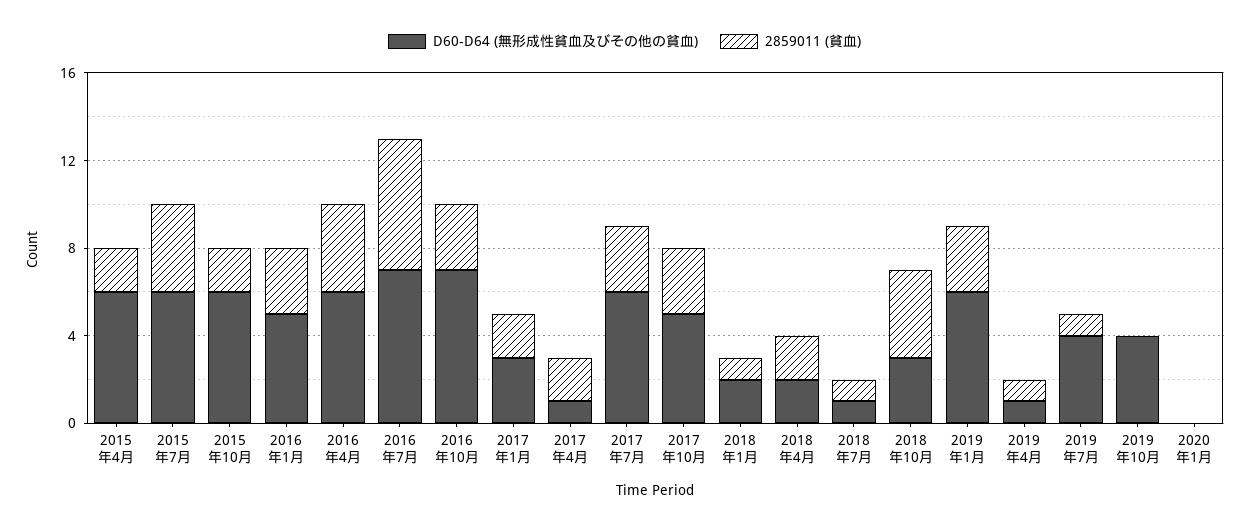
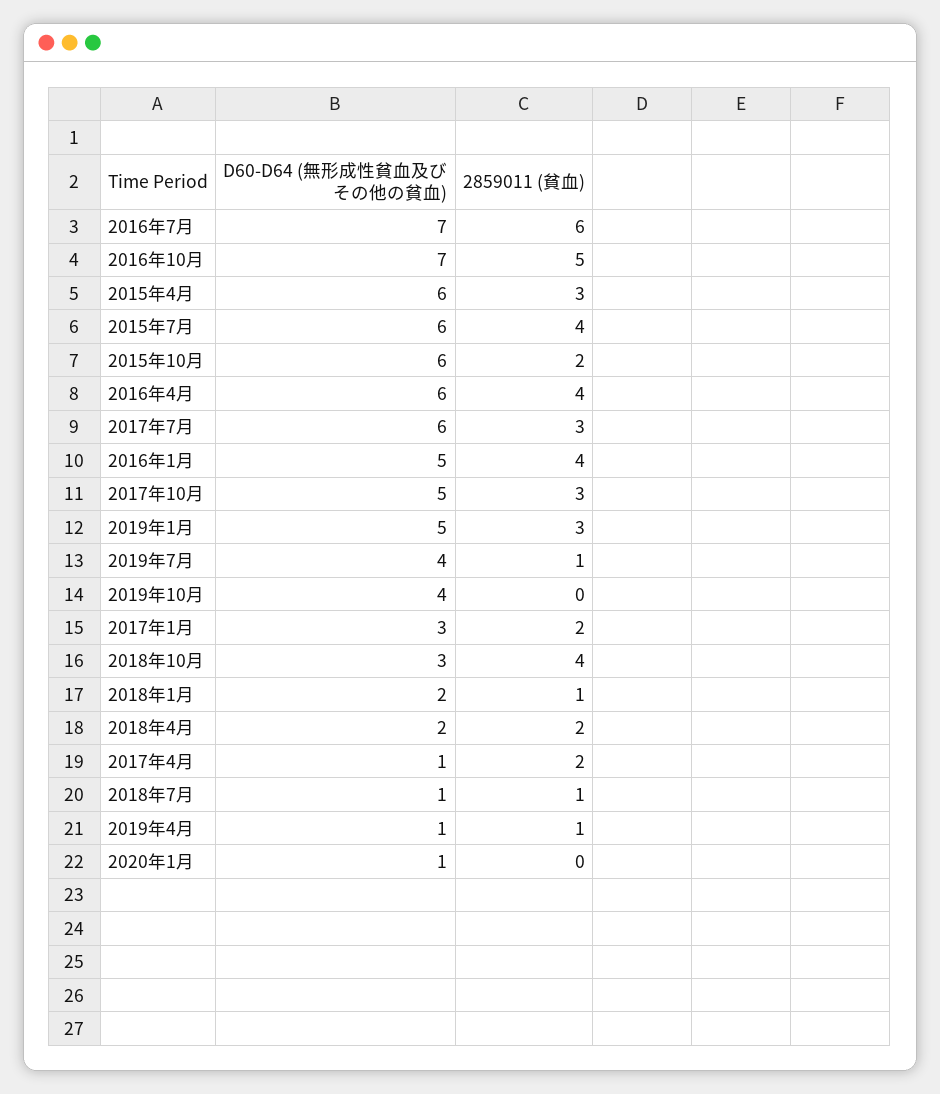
2859011 (貧血), 2015年4月: 2 -> 3
2859011 (貧血), 2016年1月: 3 -> 4
2859011 (貧血), 2016年10月: 3 -> 5
D60-D64 (無形成性貧血及びその他の貧血), 2019年1月: 6 -> 5
D60-D64 (無形成性貧血及びその他の貧血), 2020年1月: 0 -> 1

